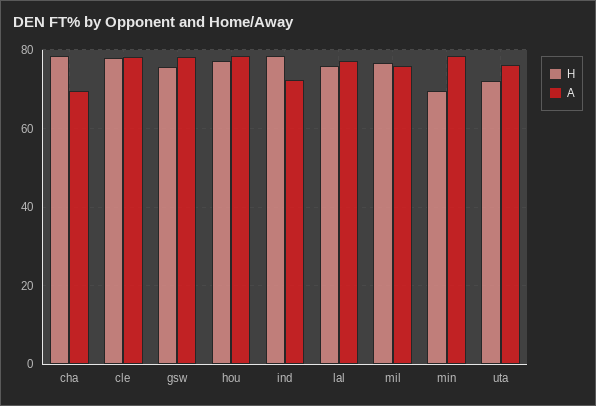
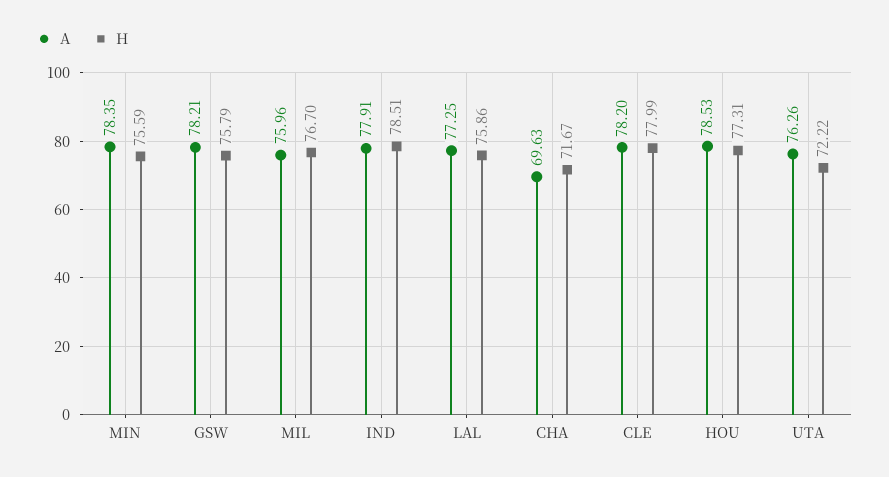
H, cha: 78 -> 71.67
A, ind: 72 -> 77.91
H, min: 70 -> 75.59

